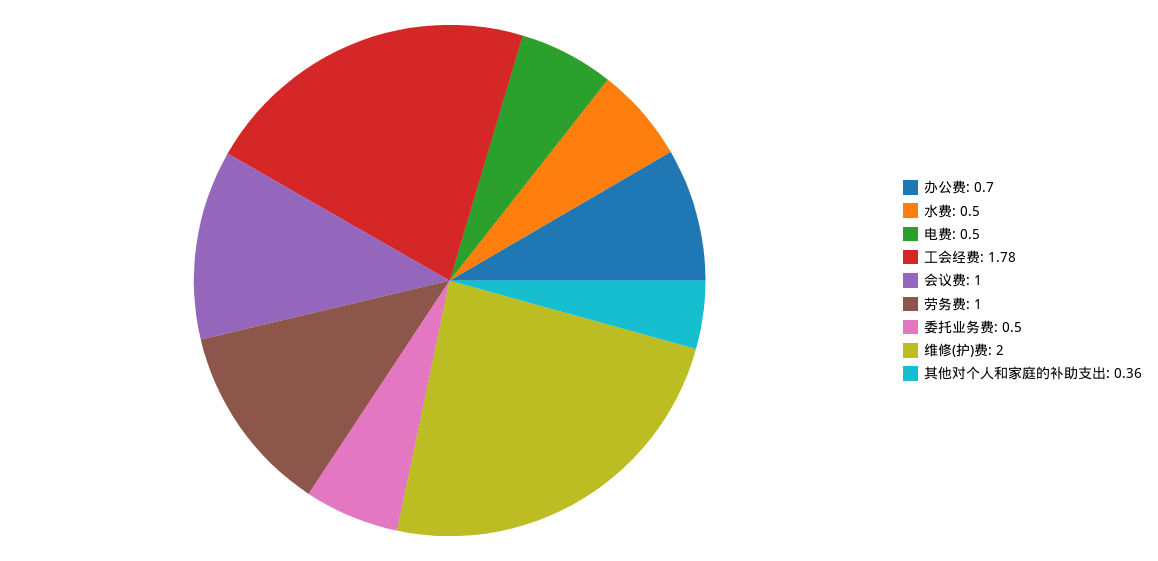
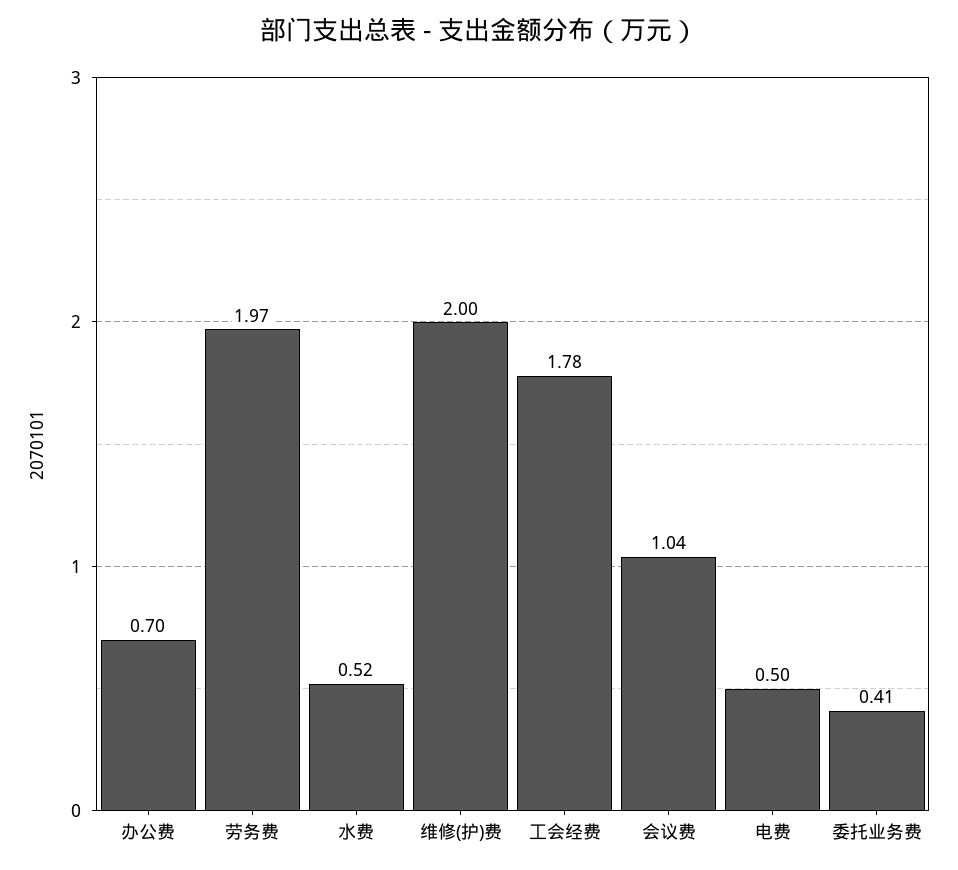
水费: 0.5 -> 0.52
会议费: 1 -> 1.04
劳务费: 1 -> 1.97
委托业务费: 0.5 -> 0.41
其他对个人和家庭的补助支出: 0.36 -> none

